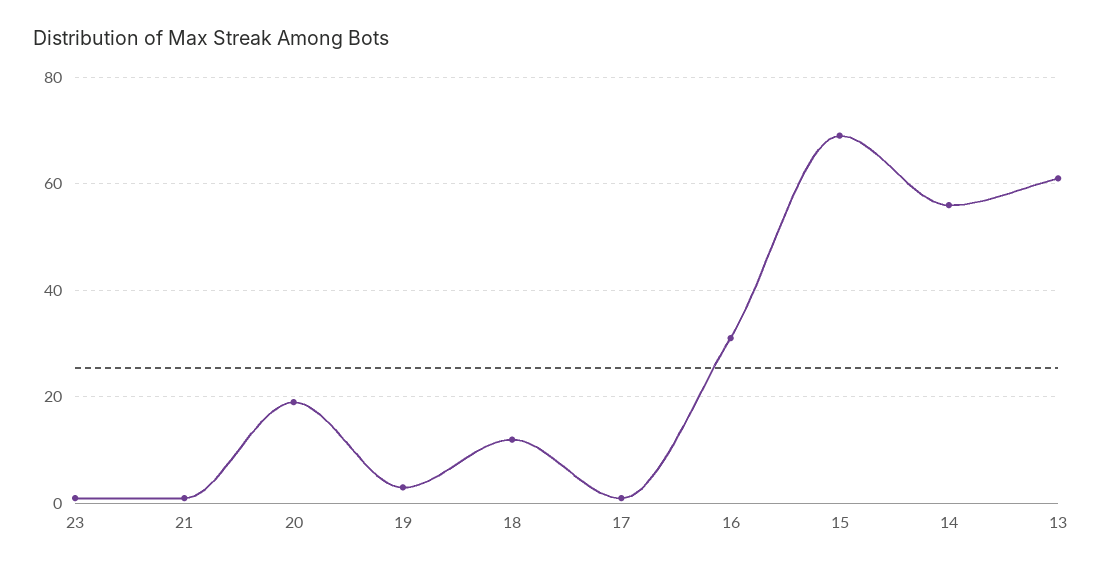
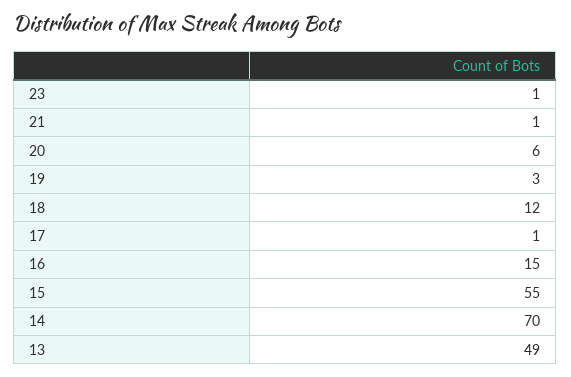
20: 20 -> 6
16: 30 -> 15
15: 70 -> 55
14: 55 -> 70
13: 60 -> 49

